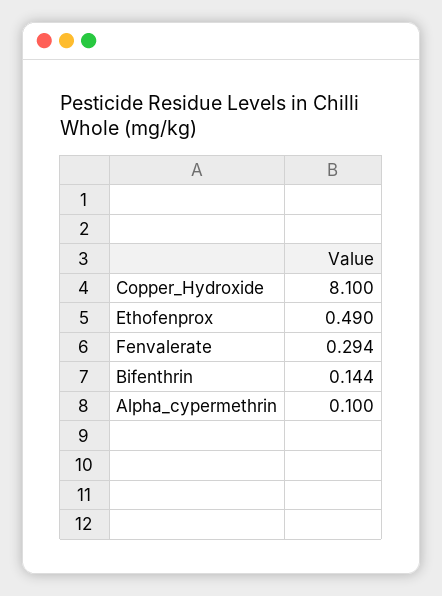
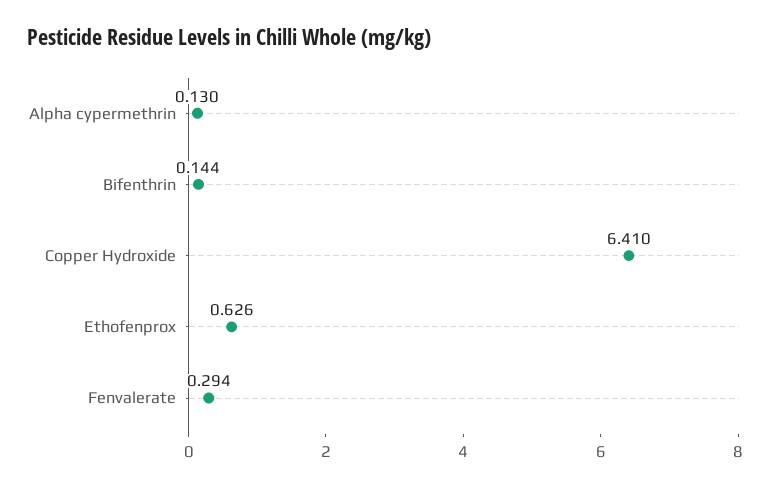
Copper_Hydroxide: 8.1 -> 6.41
Ethofenprox: 0.49 -> 0.626
Alpha_cypermethrin: 0.1 -> 0.13

